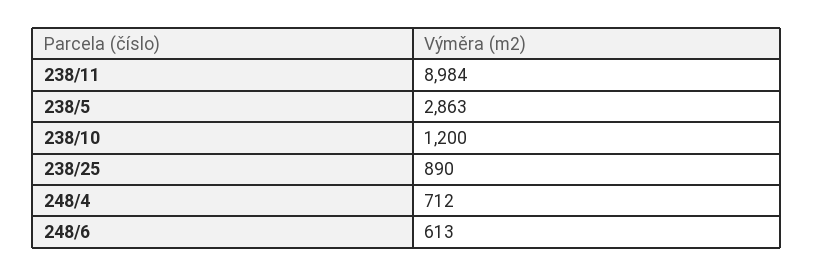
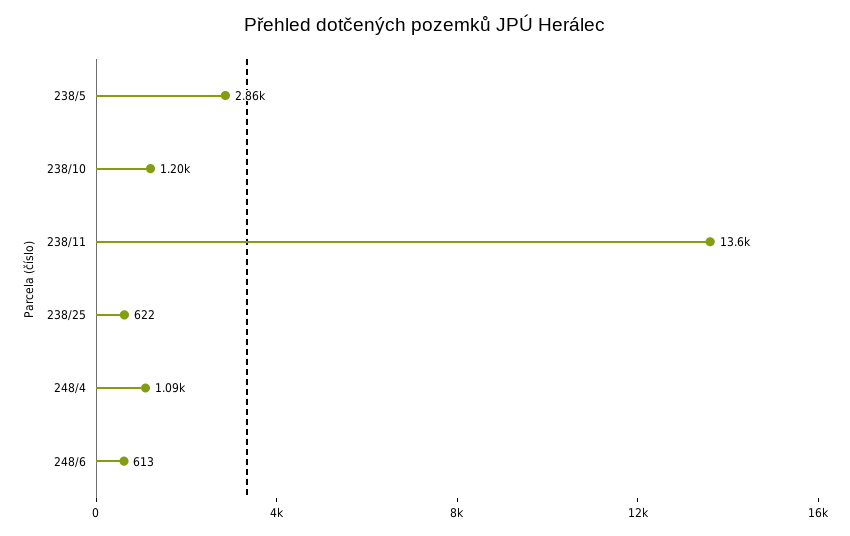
238/11: 8984 -> 13600
238/25: 890 -> 622
248/4: 712 -> 1090

